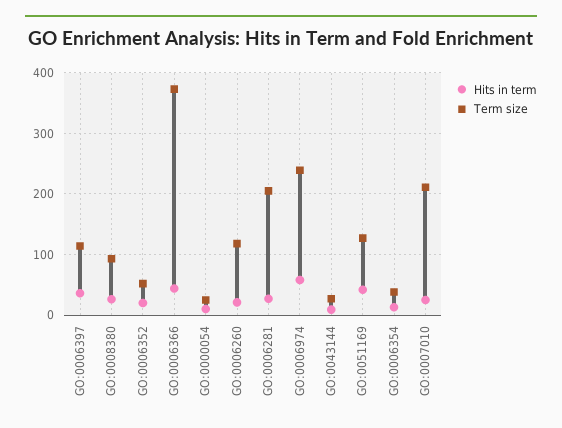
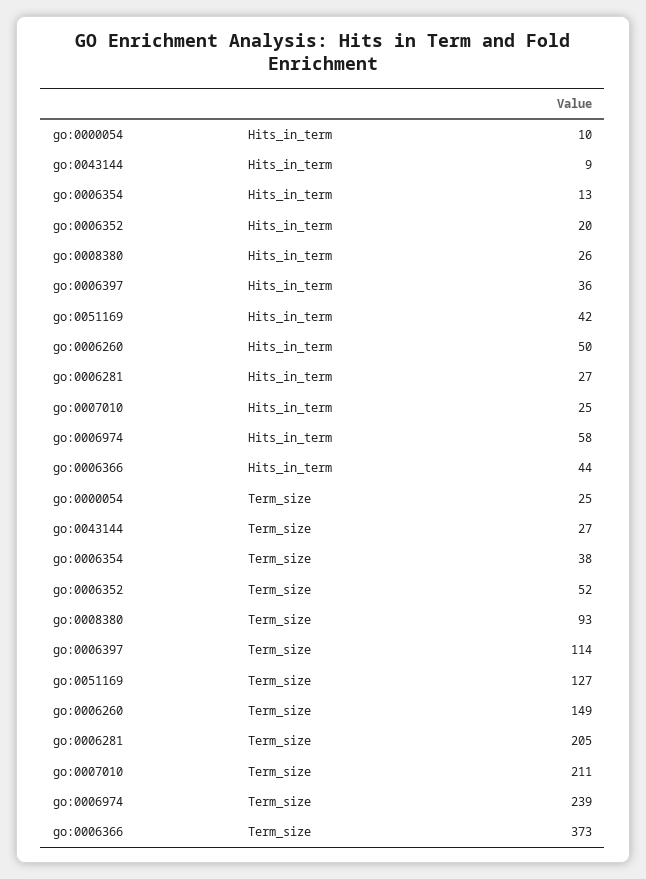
Hits in term, GO:0006260: 20 -> 50
Term size, GO:0006260: 120 -> 149

